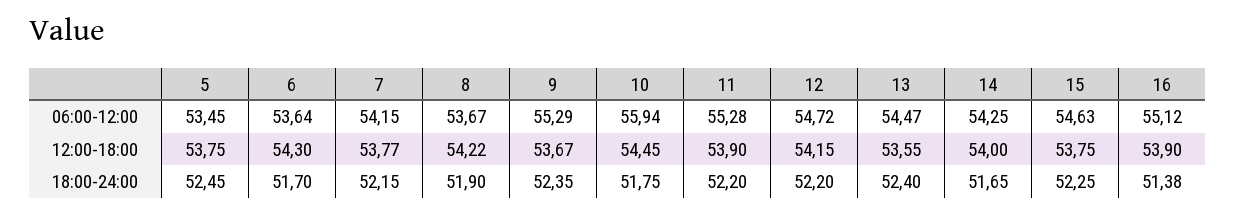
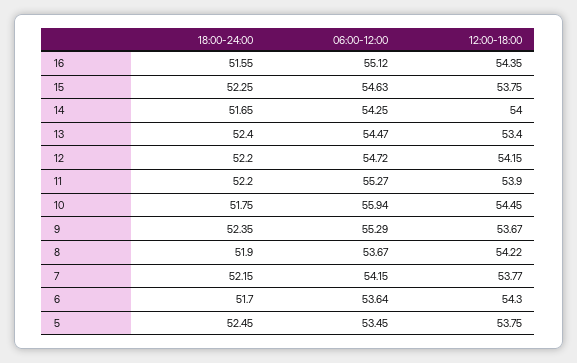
11, 06:00-12:00: 55.28 -> 55.27
13, 12:00-18:00: 53.55 -> 53.4
16, 12:00-18:00: 53.9 -> 54.35
16, 18:00-24:00: 51.38 -> 51.55

